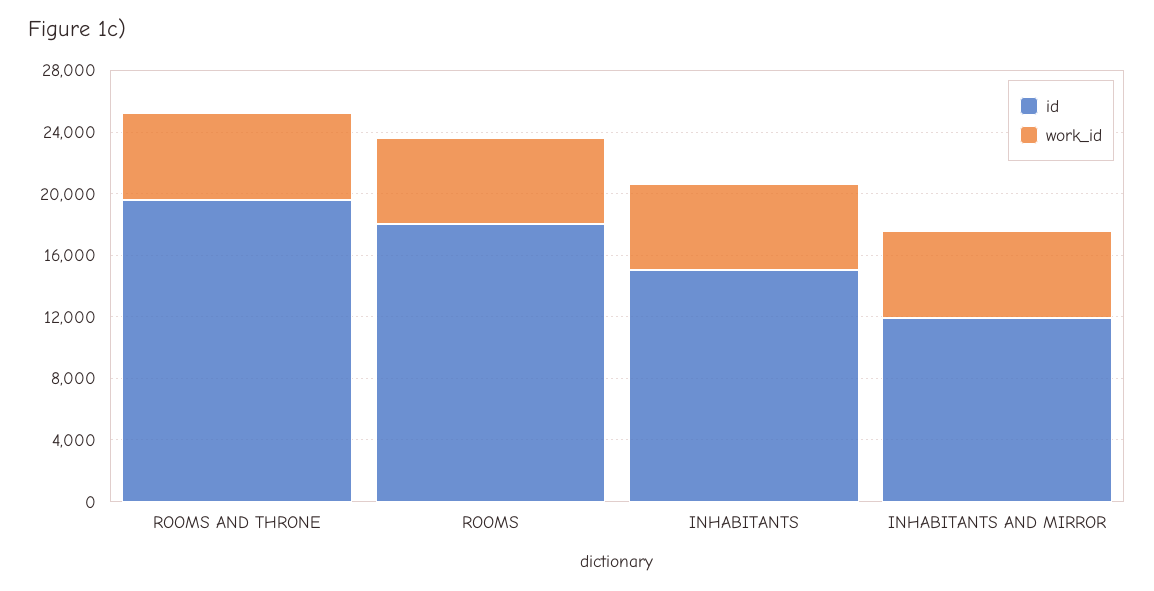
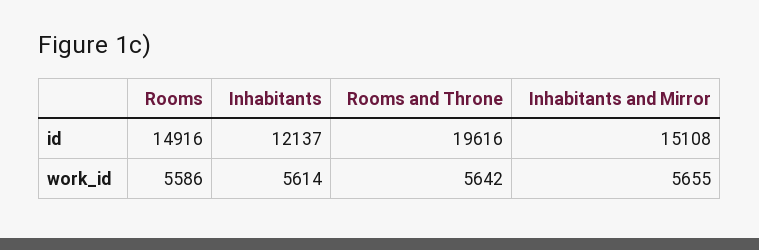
id, ROOMS: 18000 -> 14916
id, INHABITANTS: 15000 -> 12137
id, INHABITANTS AND MIRROR: 12000 -> 15108

